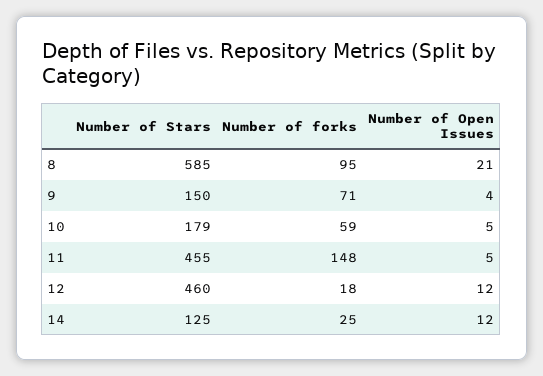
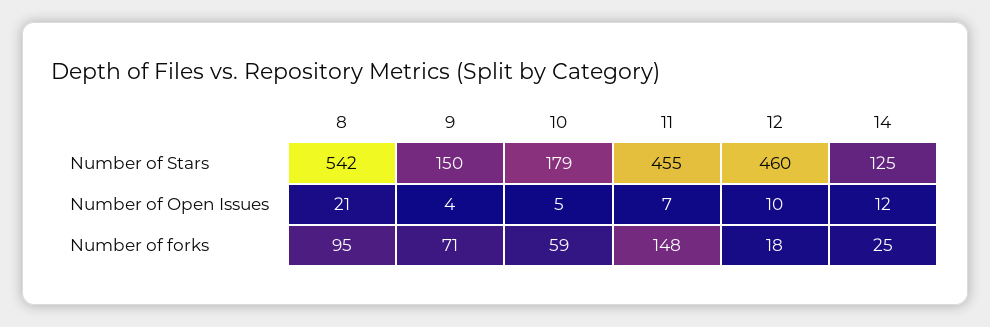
Number of Stars, 8: 585 -> 542
Number of Open Issues, 11: 5 -> 7
Number of Open Issues, 12: 12 -> 10

